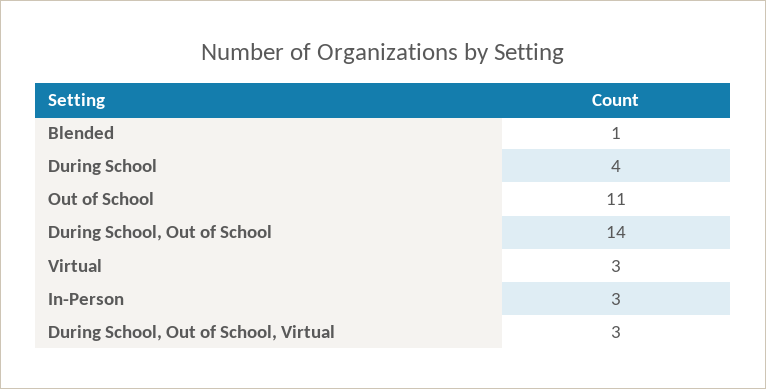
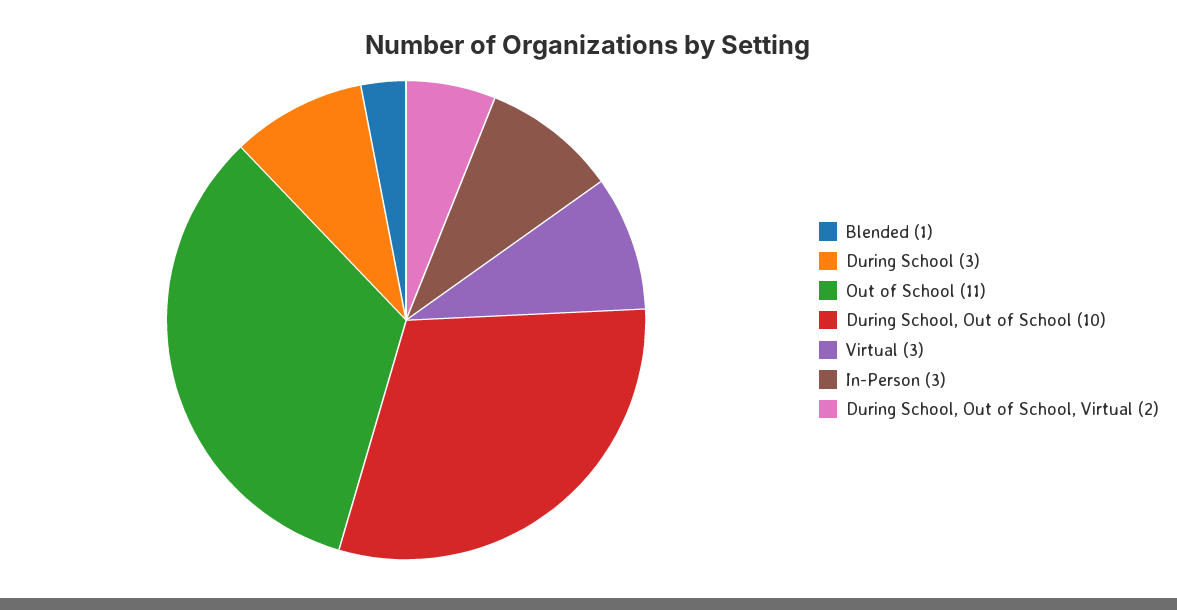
During School: 4 -> 3
During School, Out of School: 14 -> 10
During School, Out of School, Virtual: 3 -> 2

